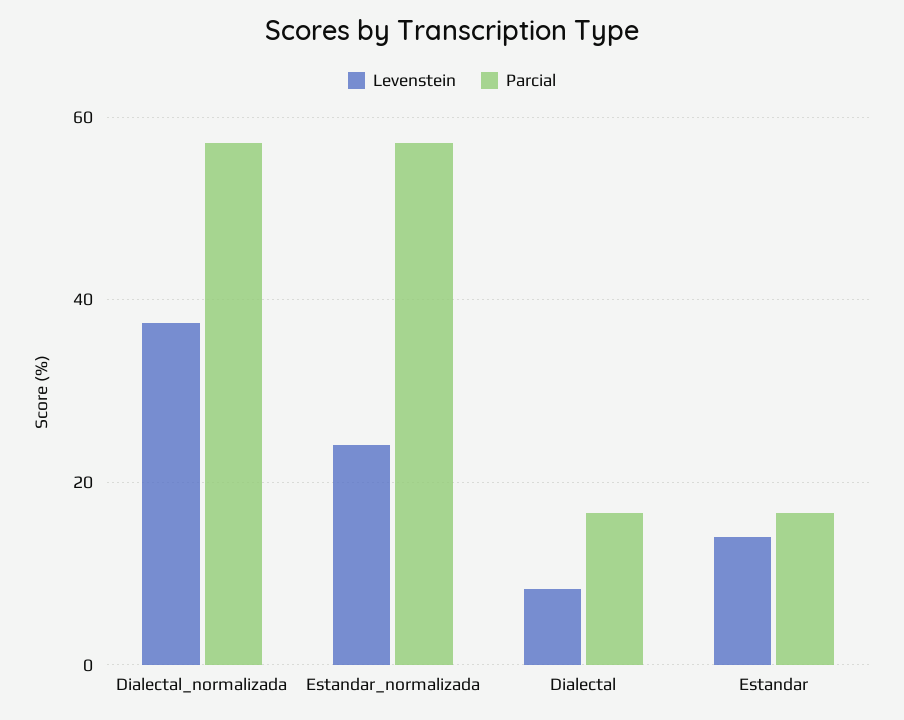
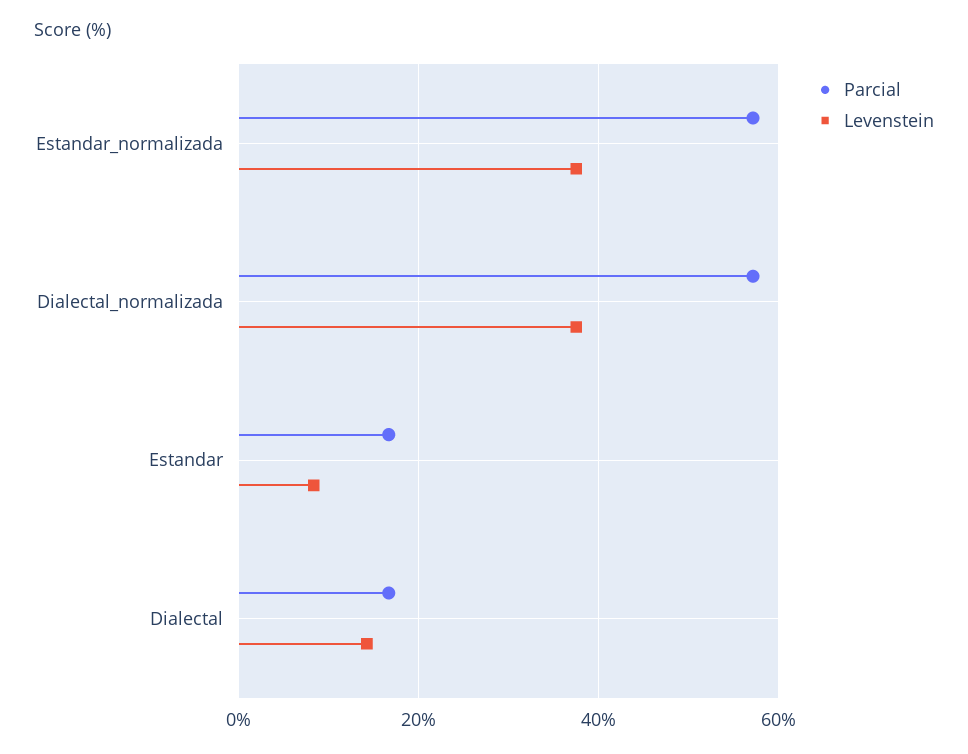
Levenstein, Estandar_normalizada: 24 -> 38
Levenstein, Dialectal: 8 -> 14
Levenstein, Estandar: 14 -> 8

